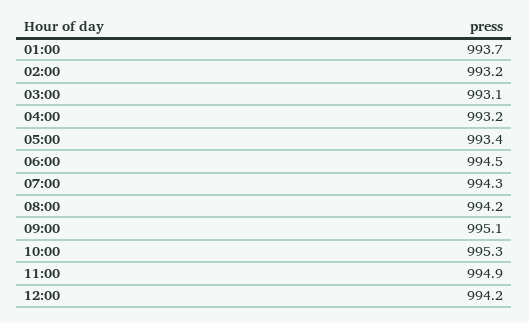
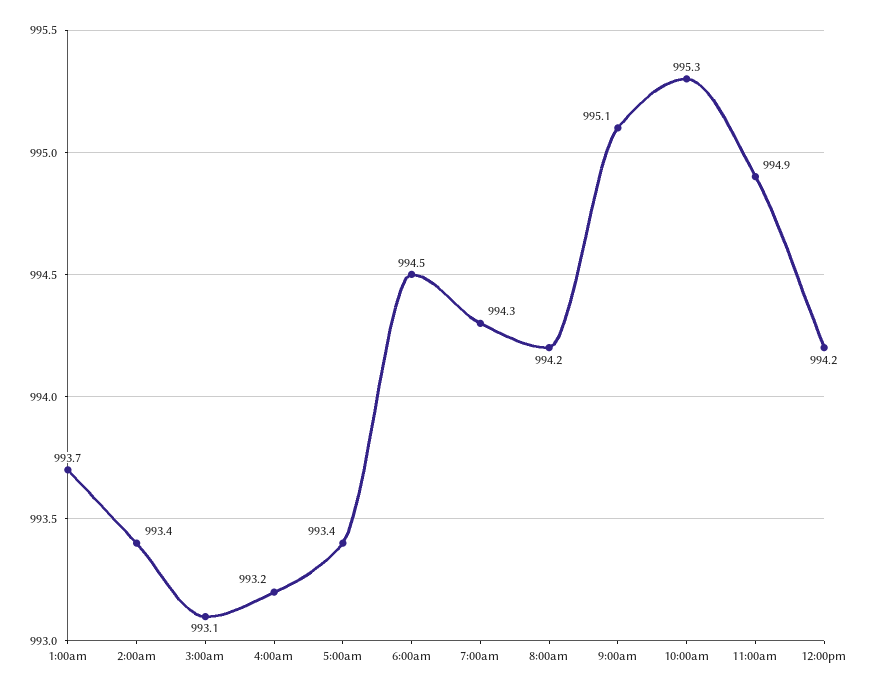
02:00: 993.2 -> 993.4

